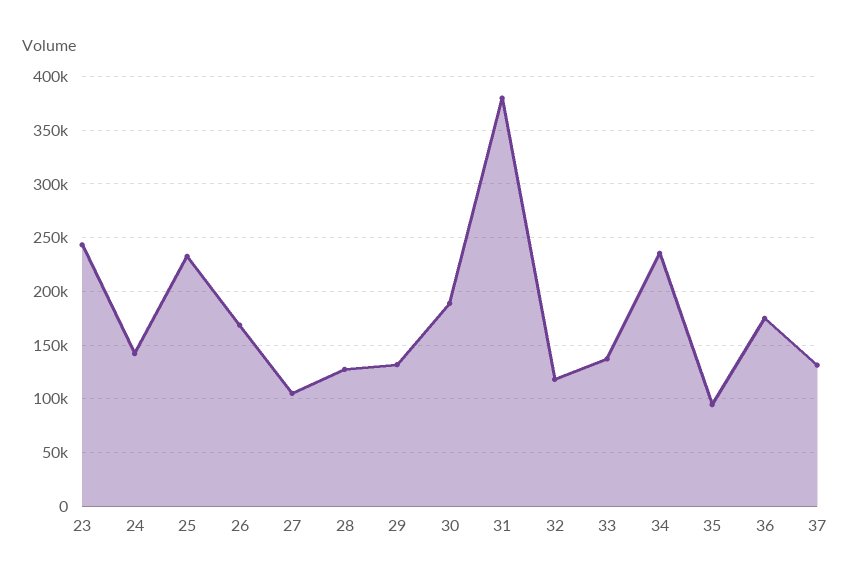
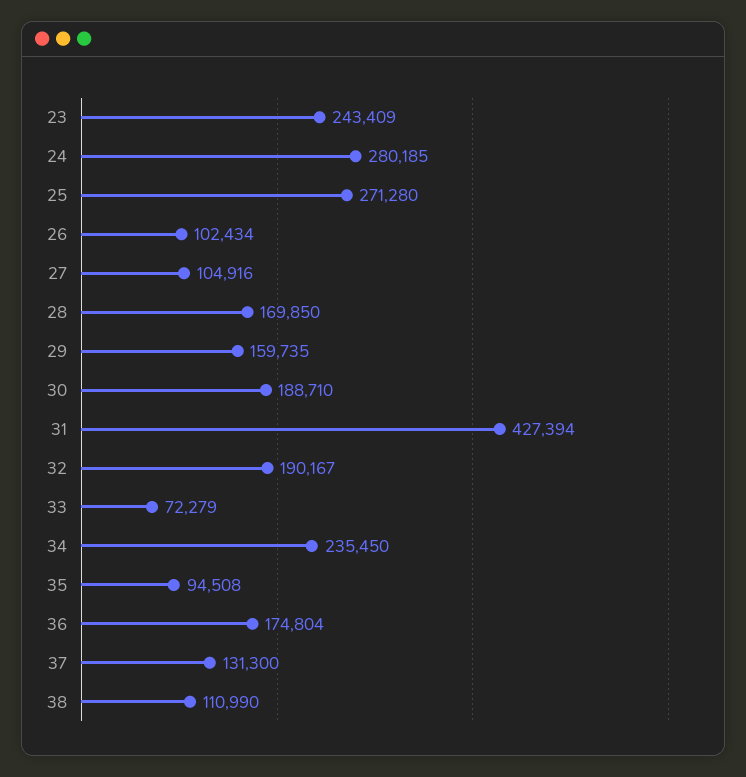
24: 140000 -> 280185
25: 230000 -> 271280
26: 170000 -> 102434
28: 130000 -> 169850
29: 130000 -> 159735
31: 380000 -> 427394
32: 120000 -> 190167
33: 140000 -> 72279
38: none -> 110990

